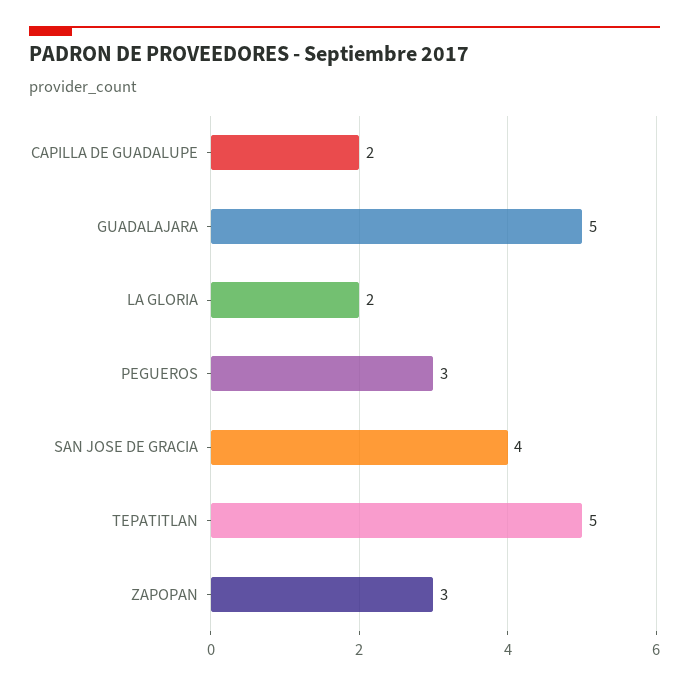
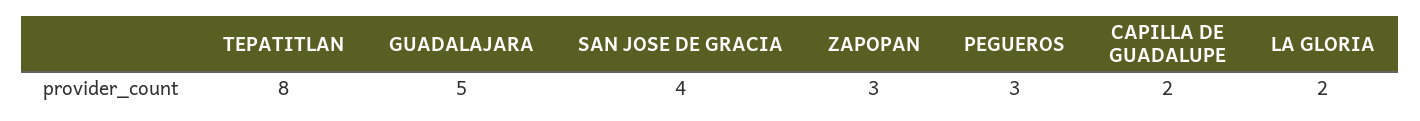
TEPATITLAN: 5 -> 8

